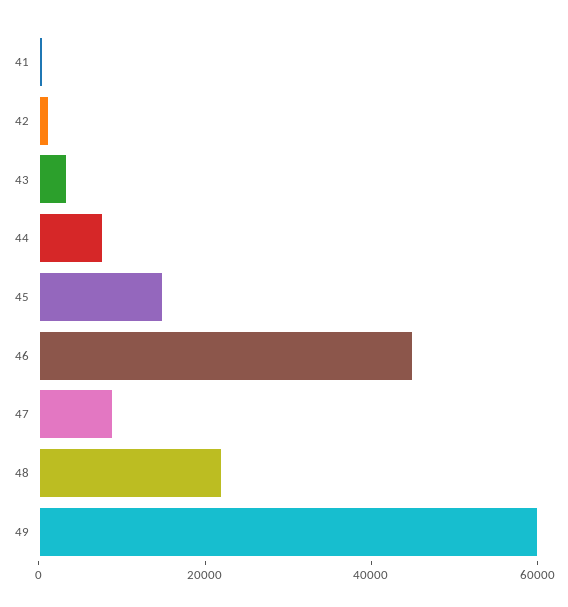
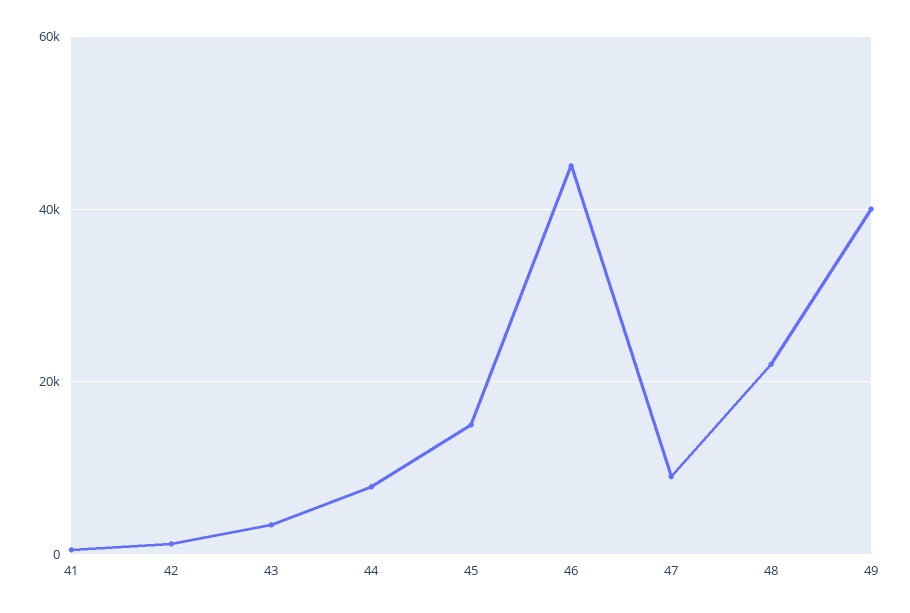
49: 60000 -> 40000

